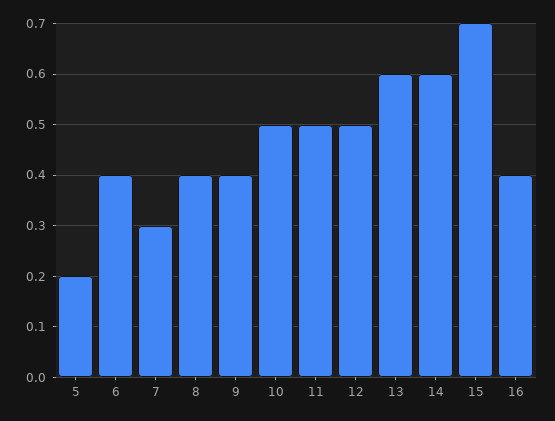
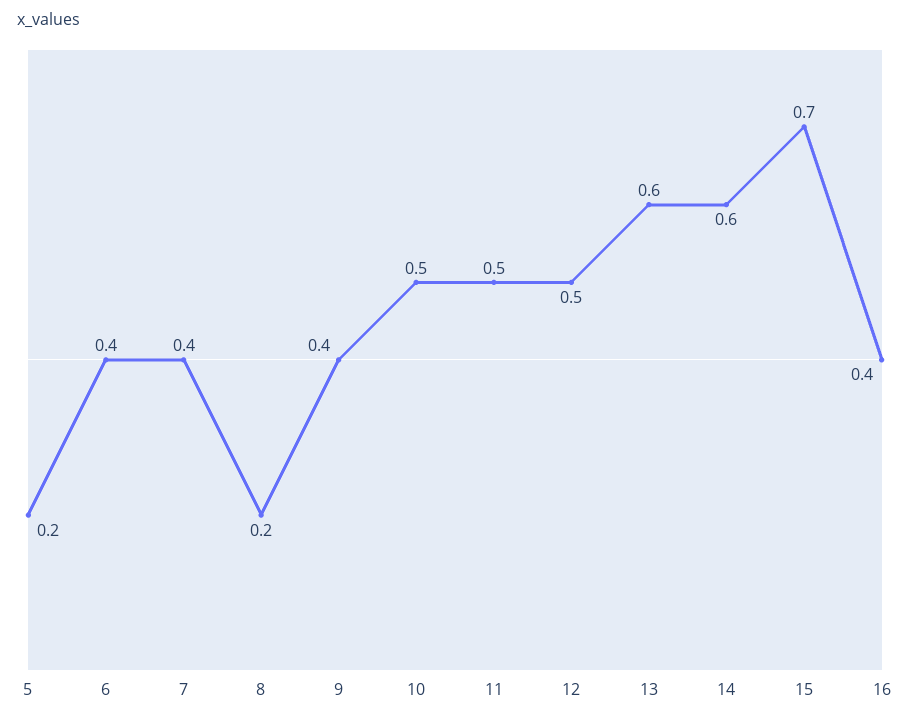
7: 0.3 -> 0.4
8: 0.4 -> 0.2

